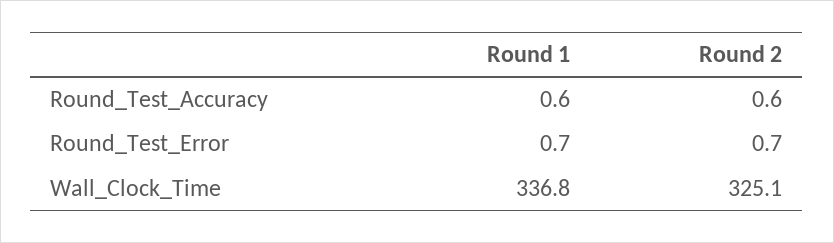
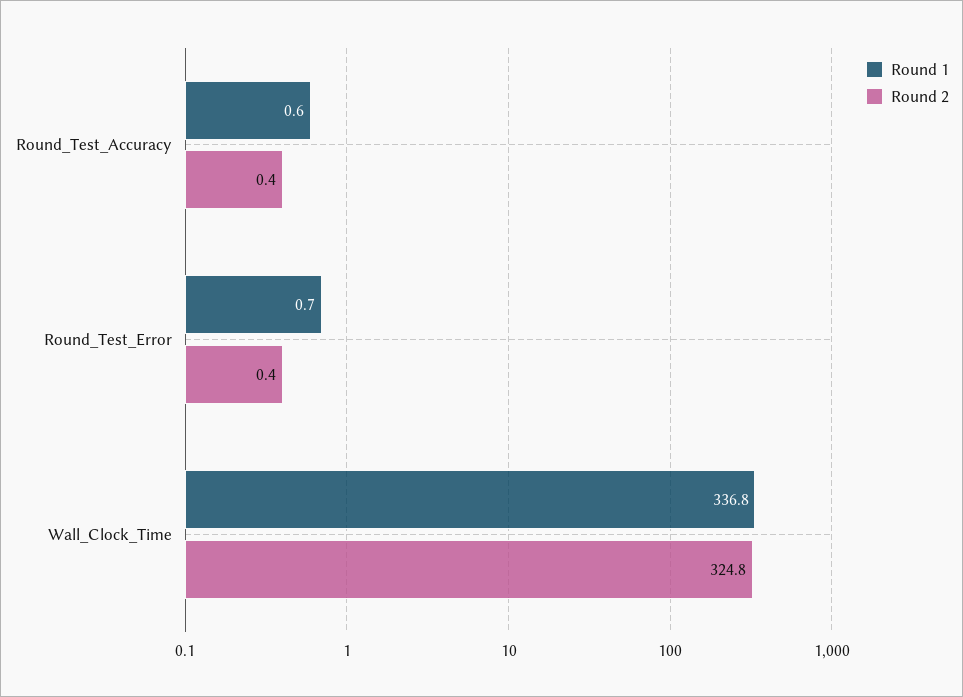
Round 2, Round_Test_Accuracy: 0.6 -> 0.4
Round 2, Round_Test_Error: 0.7 -> 0.4
Round 2, Wall_Clock_Time: 325.1 -> 324.8

